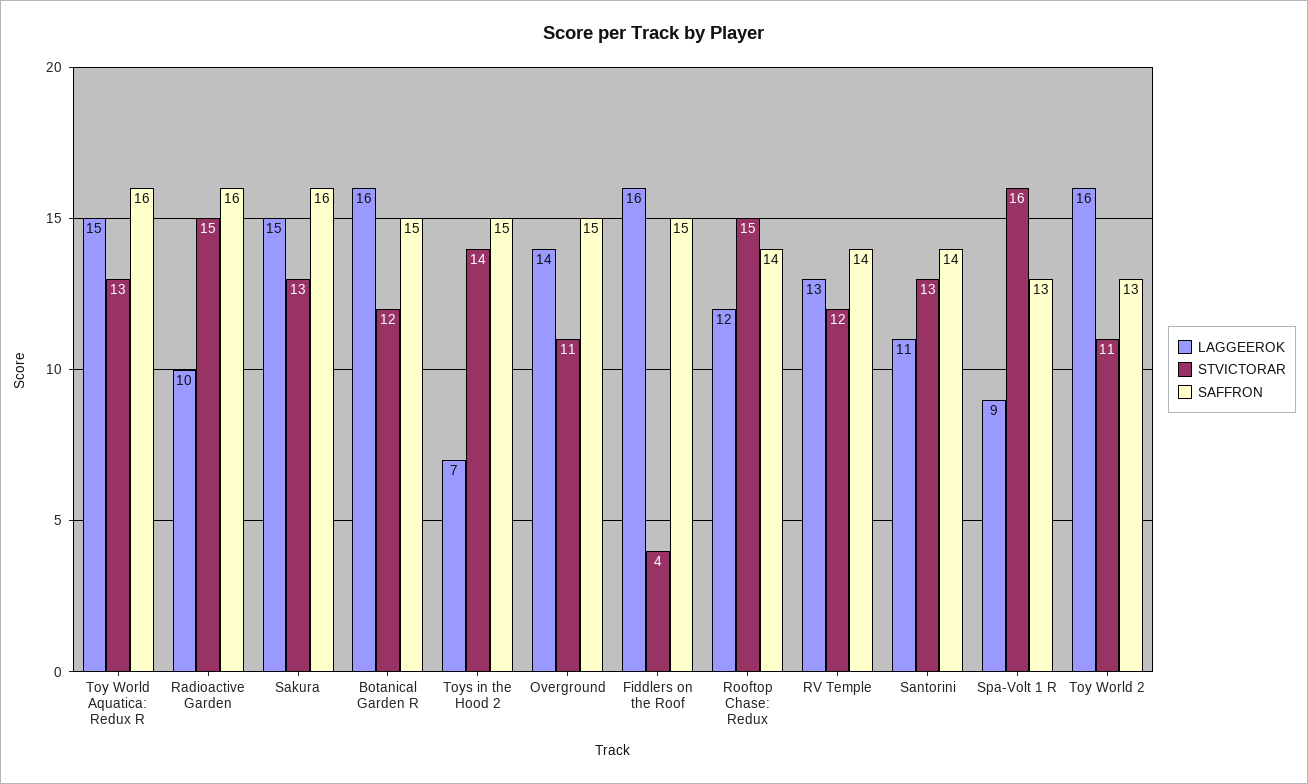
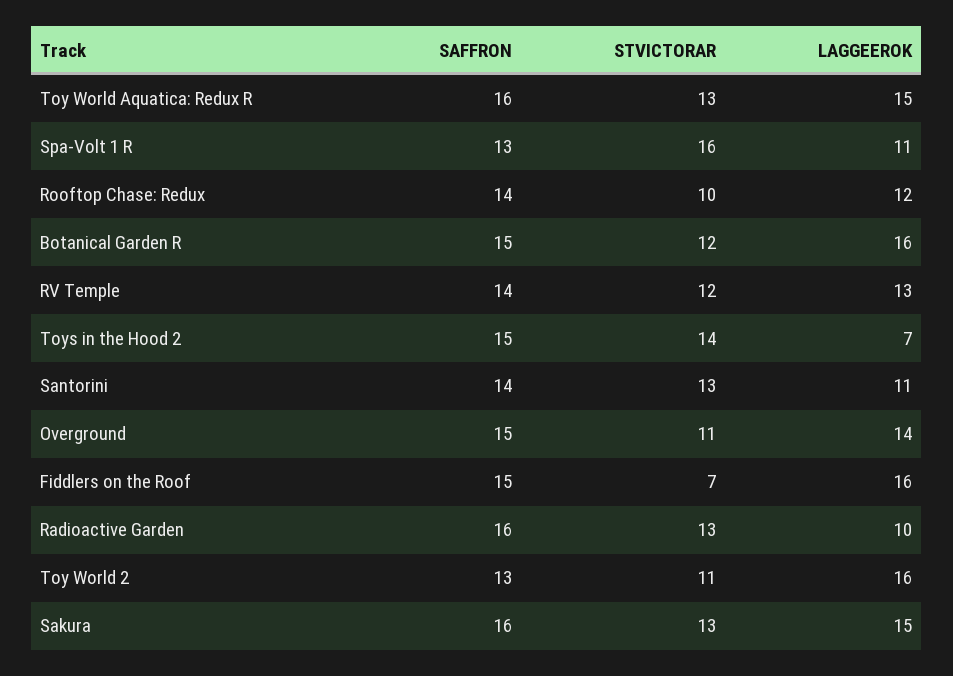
STVICTORAR, Radioactive Garden: 15 -> 13
STVICTORAR, Fiddlers on the Roof: 4 -> 7
STVICTORAR, Rooftop Chase: Redux: 15 -> 10
LAGGEEROK, Spa-Volt 1 R: 9 -> 11

